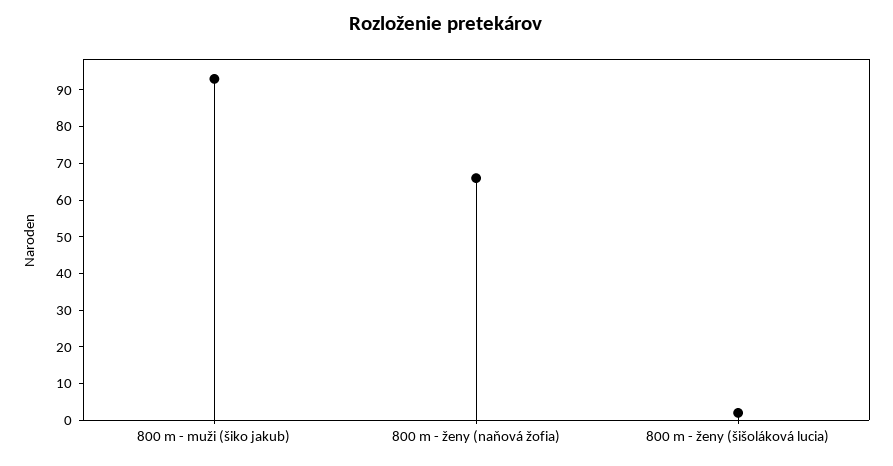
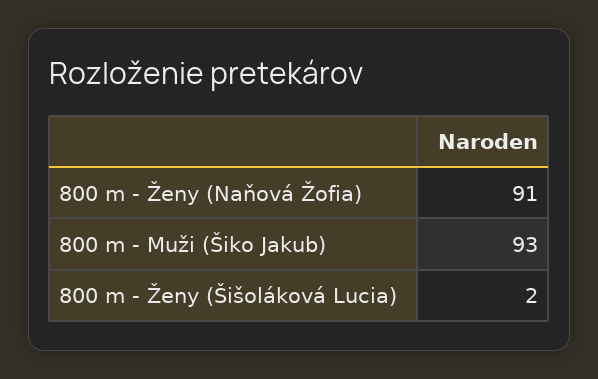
800 m - ženy (naňová žofia): 65 -> 91

